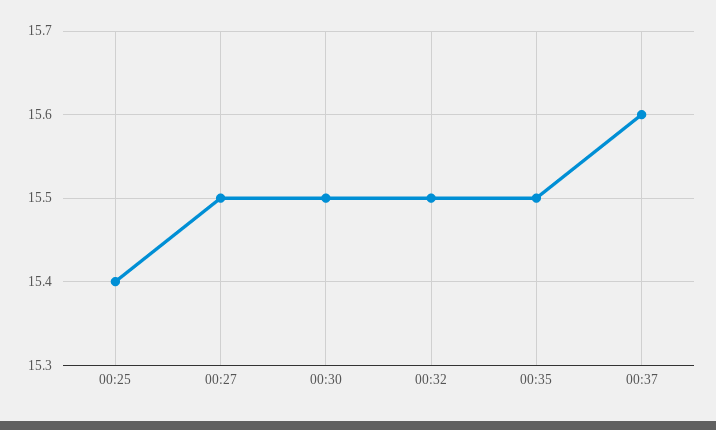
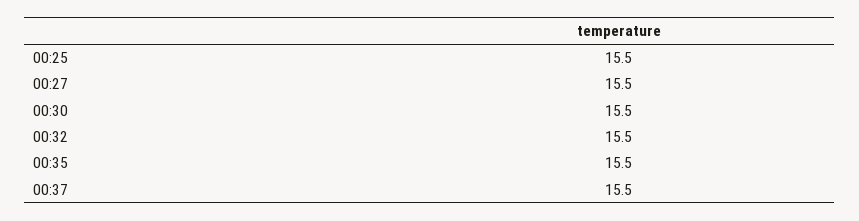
00:25: 15.4 -> 15.5
00:37: 15.6 -> 15.5

